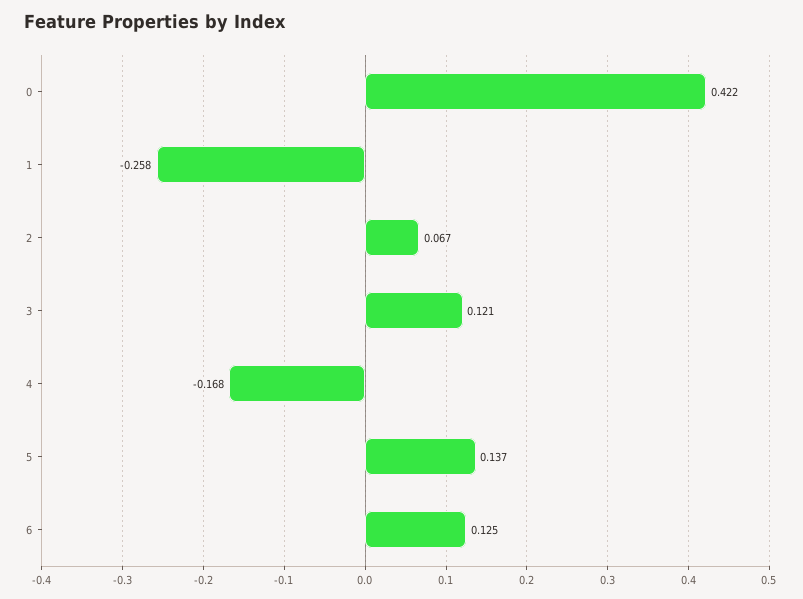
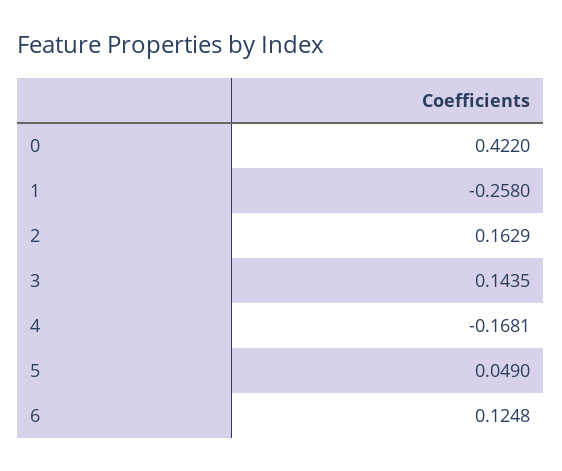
2: 0.067 -> 0.1629
3: 0.121 -> 0.1435
5: 0.137 -> 0.049

